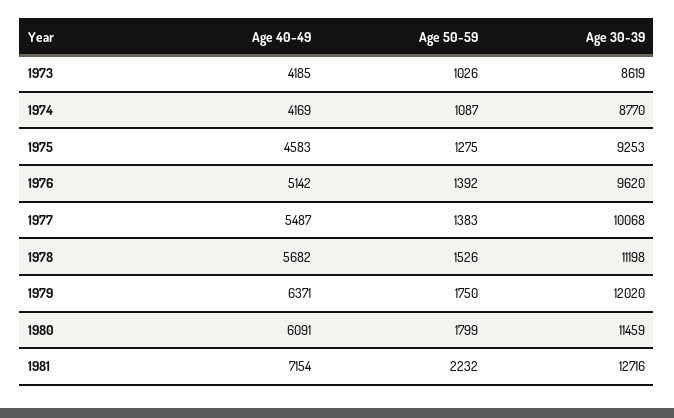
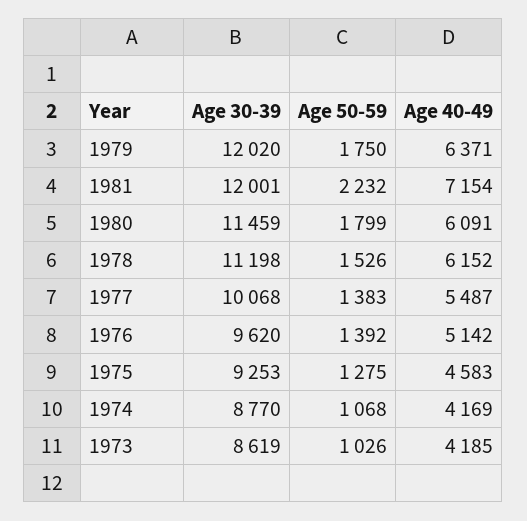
Age 50-59, 1974: 1087 -> 1068
Age 40-49, 1978: 5682 -> 6152
Age 30-39, 1981: 12716 -> 12001

